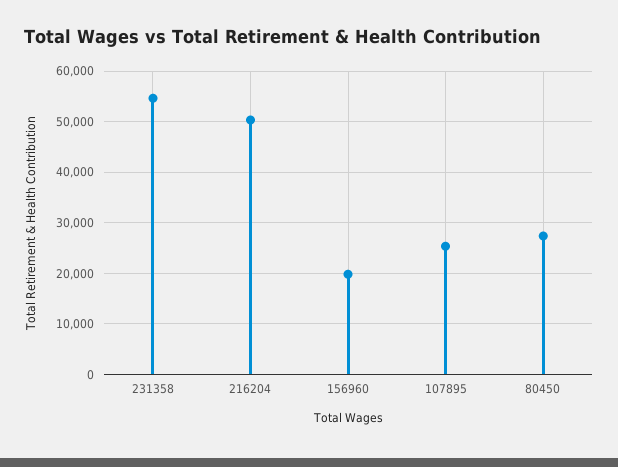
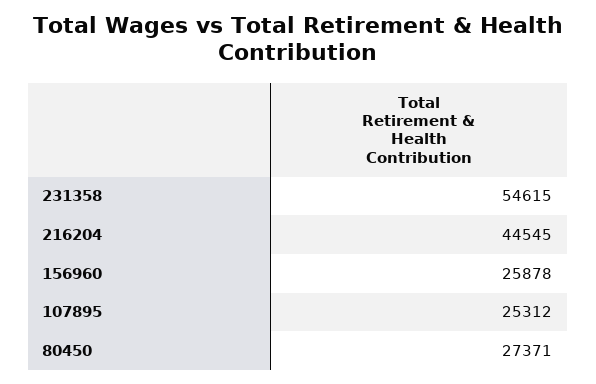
216204: 50000 -> 44545
156960: 20000 -> 25878

